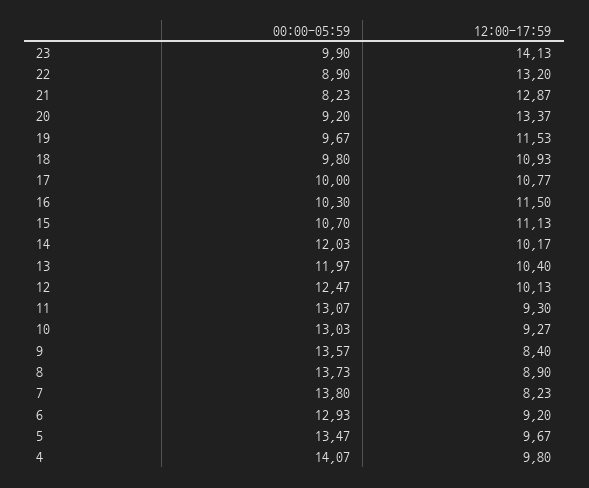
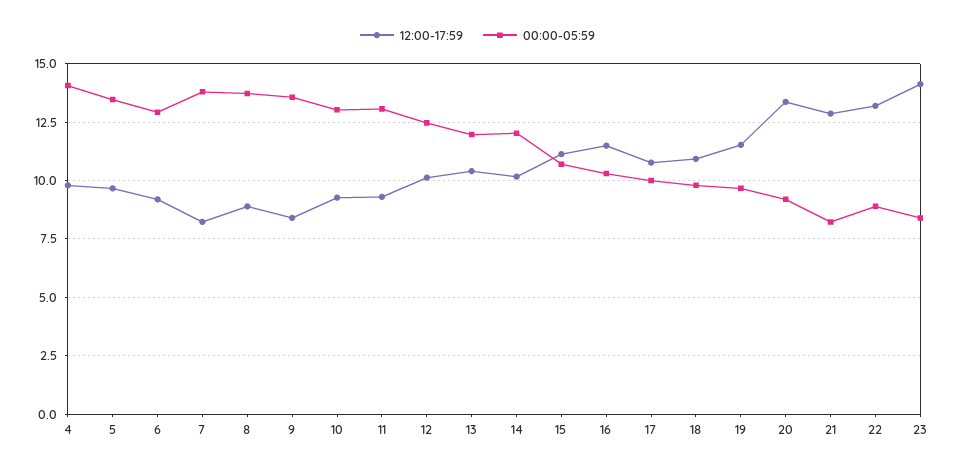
00:00-05:59, 23: 9.9 -> 8.5

